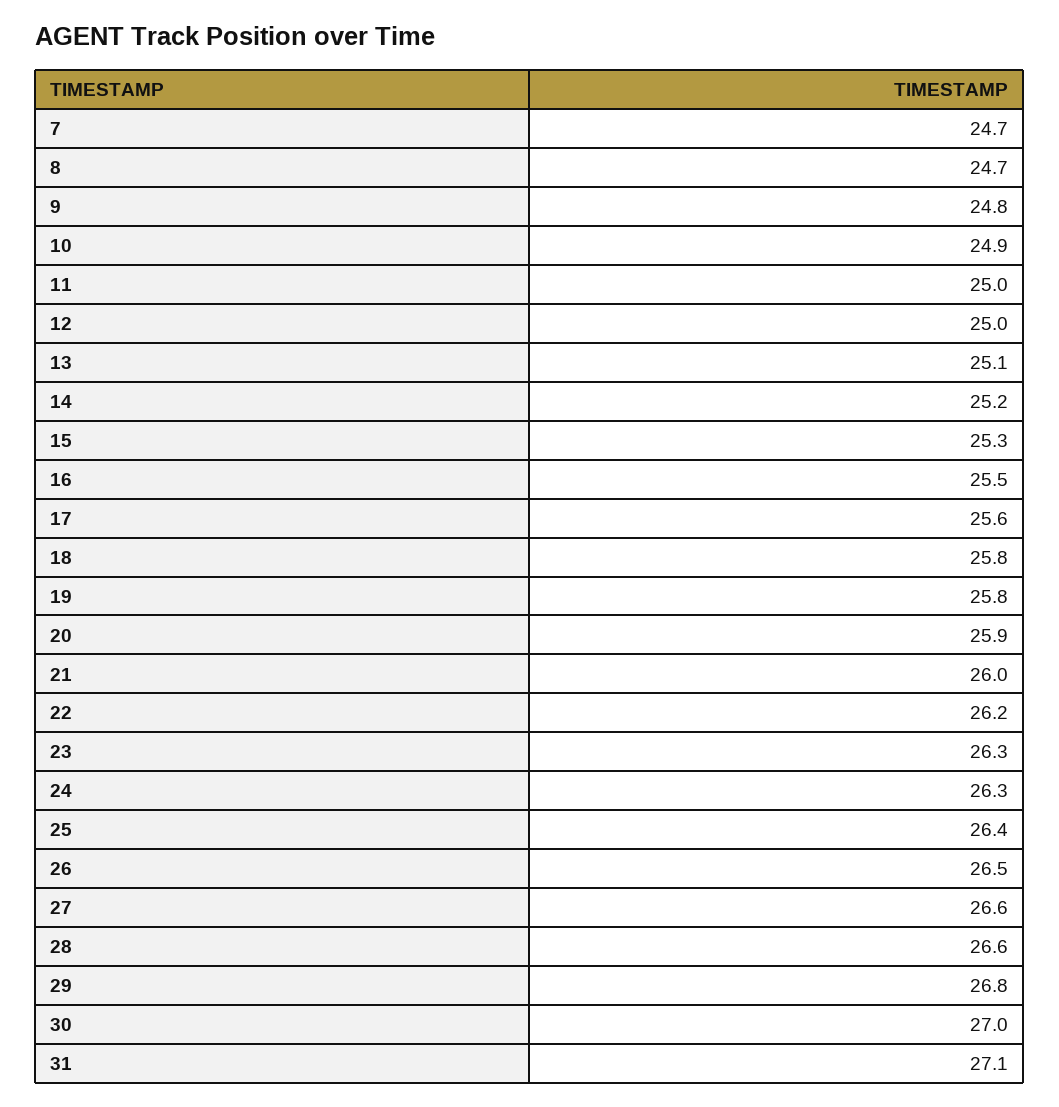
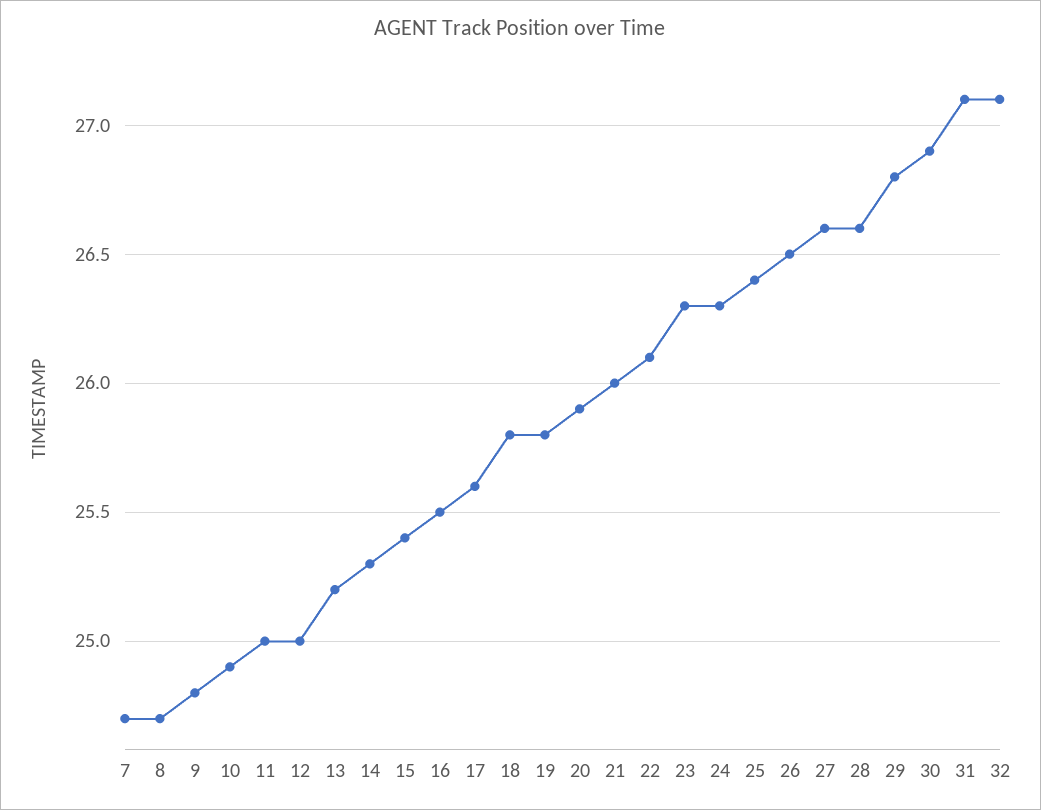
13: 25.1 -> 25.2
14: 25.2 -> 25.3
15: 25.3 -> 25.4
22: 26.2 -> 26.1
30: 27 -> 26.9
32: none -> 27.1

